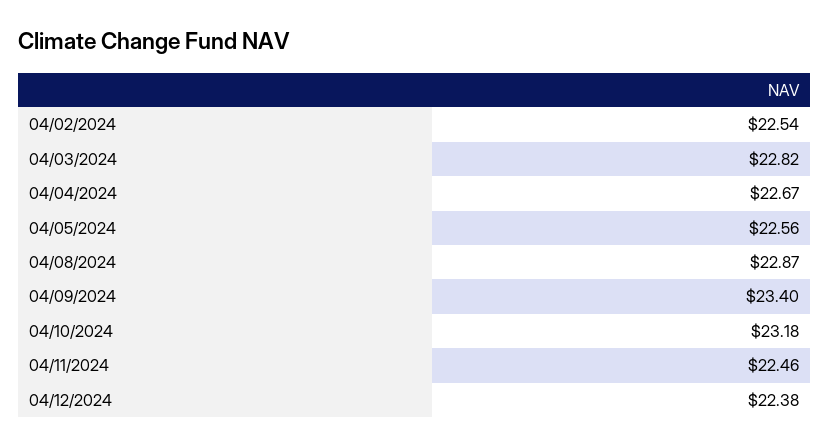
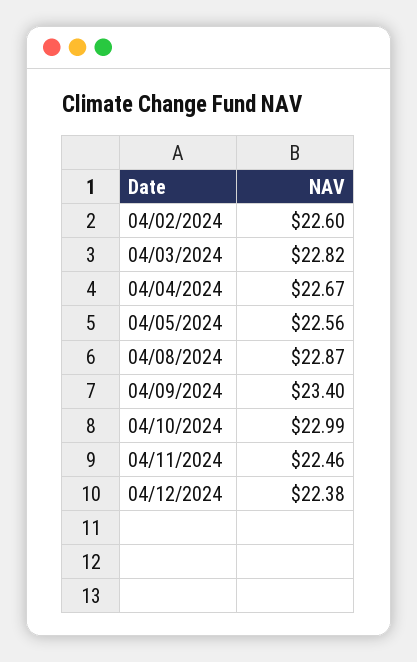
04/02/2024: 22.54 -> 22.6
04/10/2024: 23.18 -> 22.99

